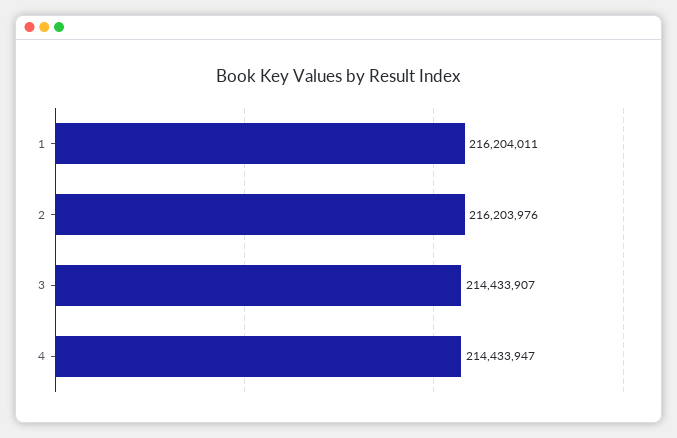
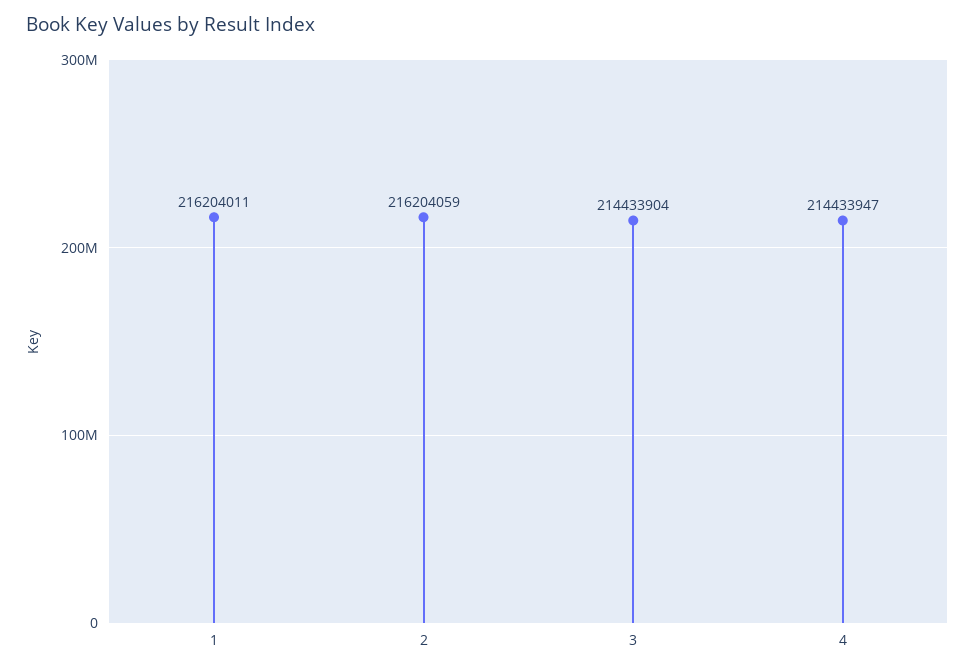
2: 216203976 -> 216204059
3: 214433907 -> 214433904

